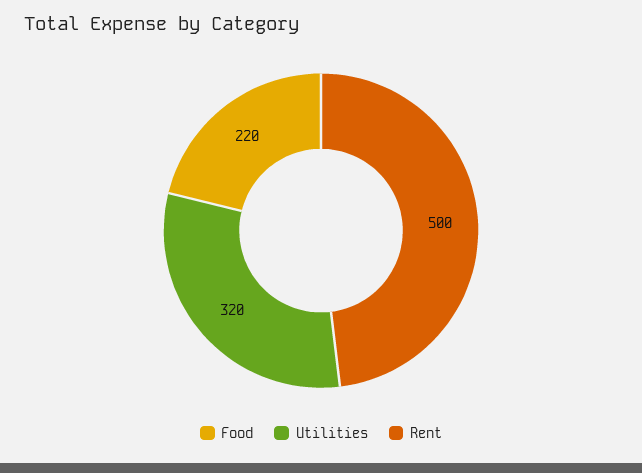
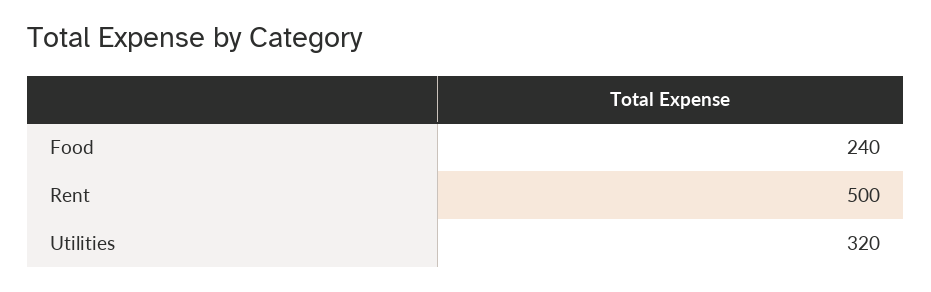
Food: 220 -> 240

